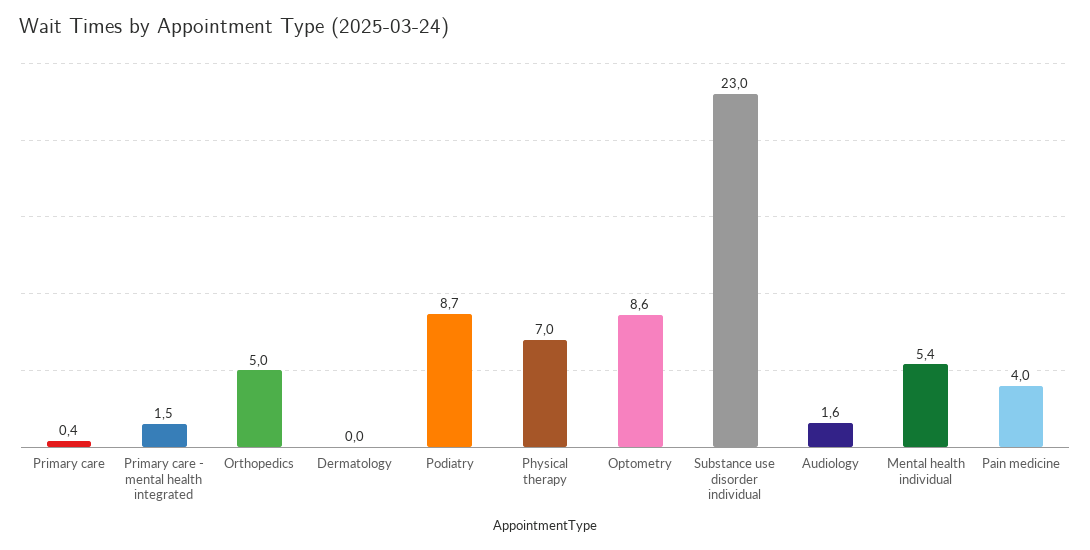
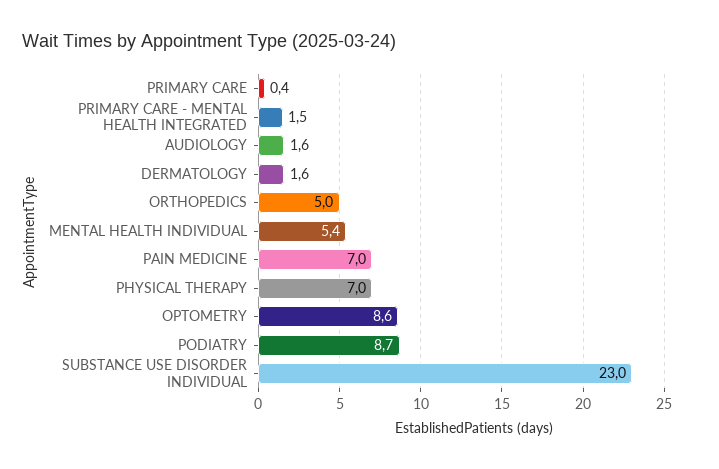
Dermatology: 0 -> 1.6
Pain medicine: 4 -> 7

